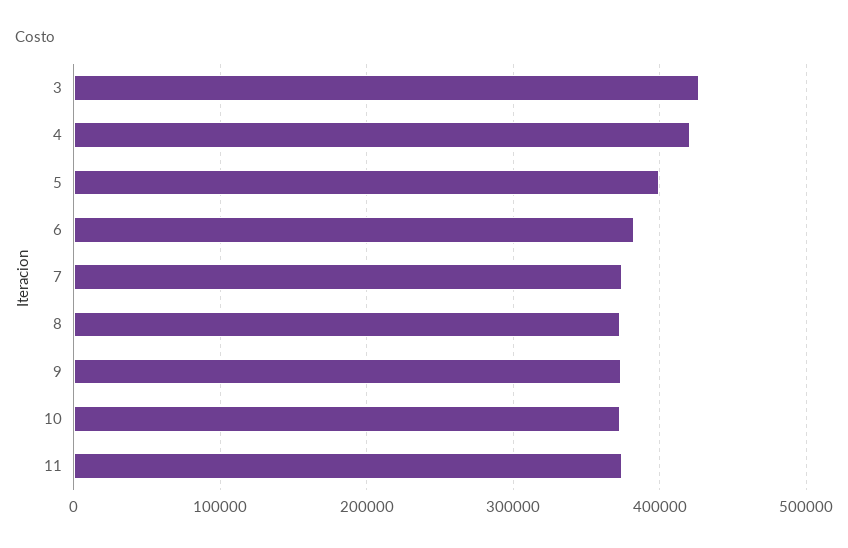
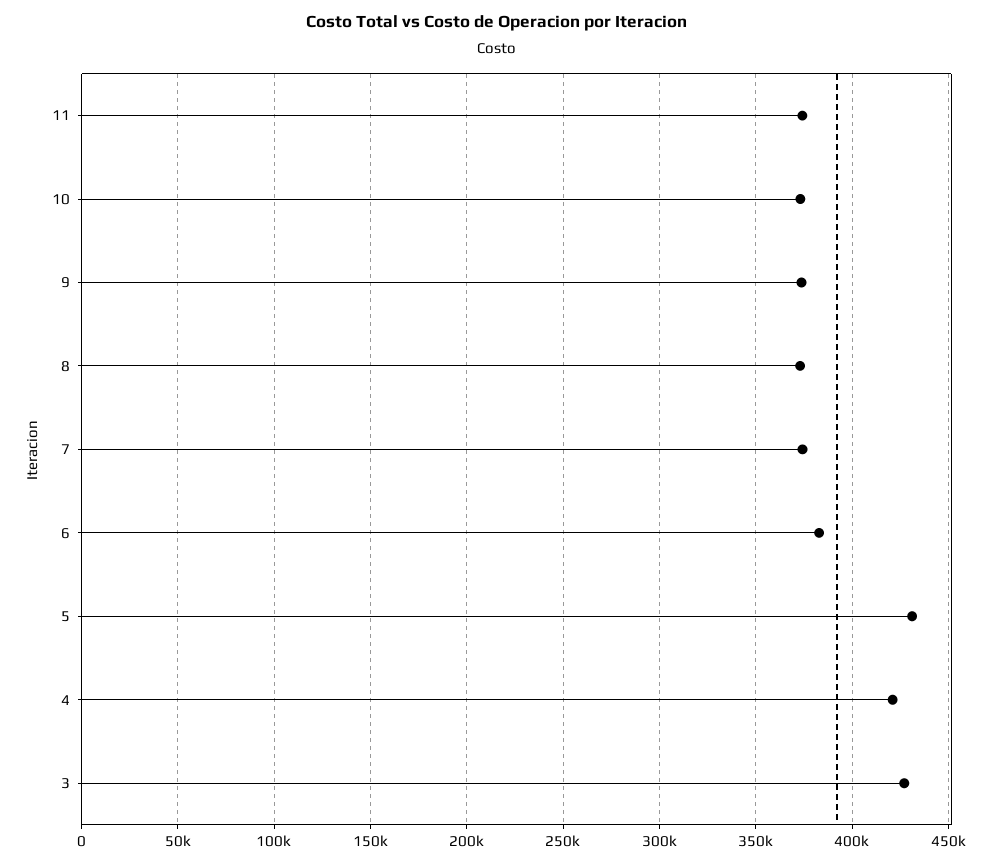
5: 400000 -> 430000

